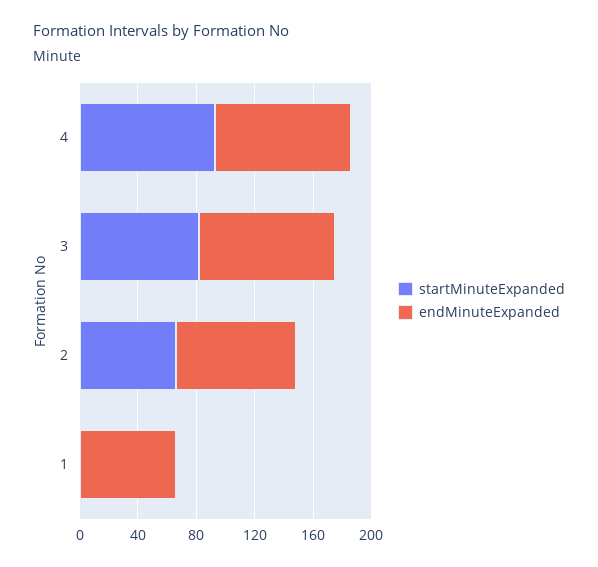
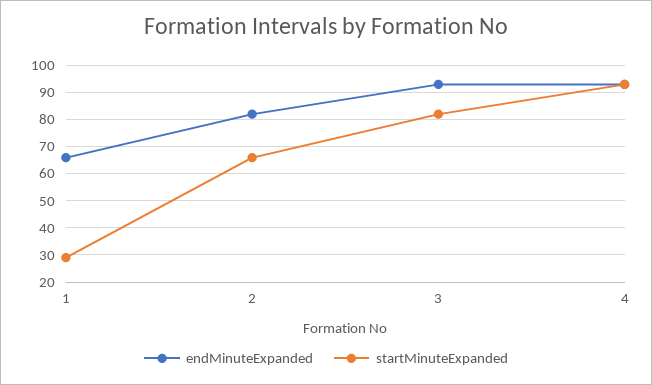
startMinuteExpanded, 1: 0 -> 30

